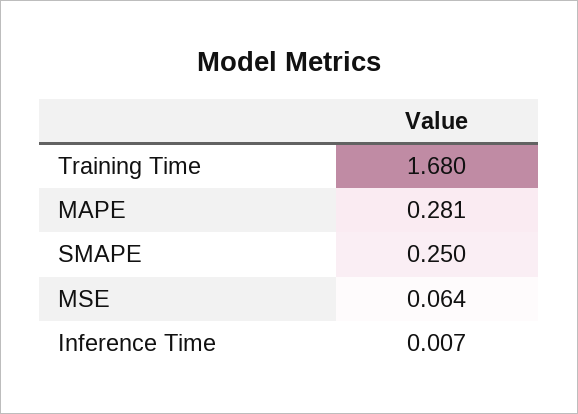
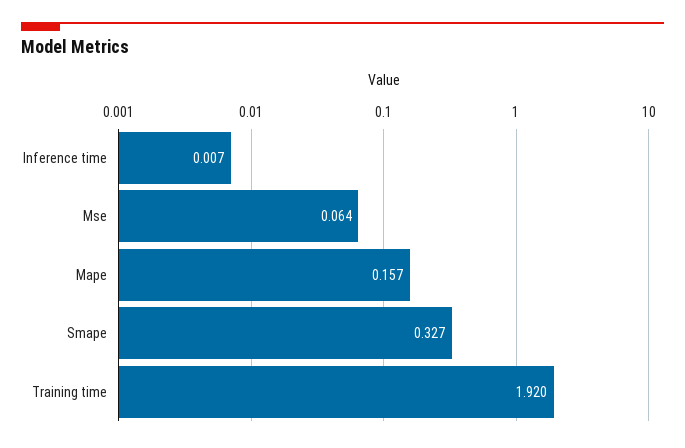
Training Time: 1.68 -> 1.92
MAPE: 0.281 -> 0.157
SMAPE: 0.25 -> 0.327

